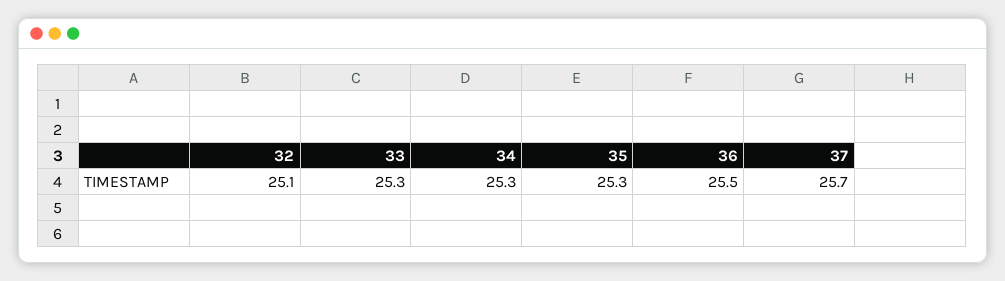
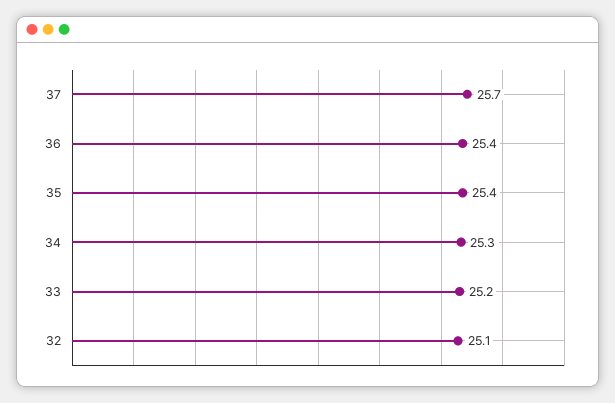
33: 25.3 -> 25.2
35: 25.3 -> 25.4
36: 25.5 -> 25.4

